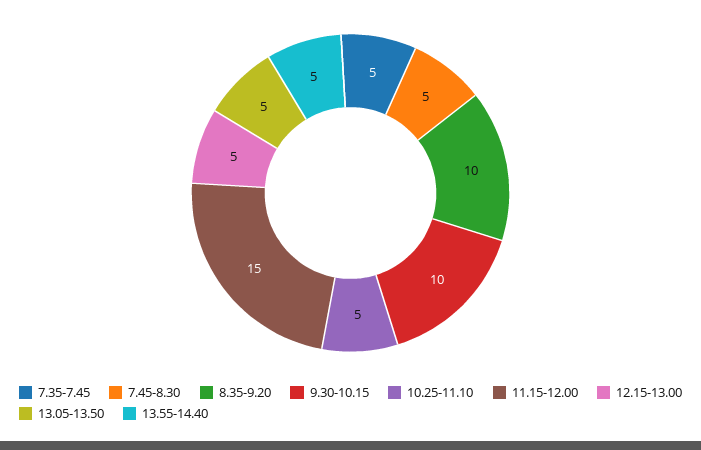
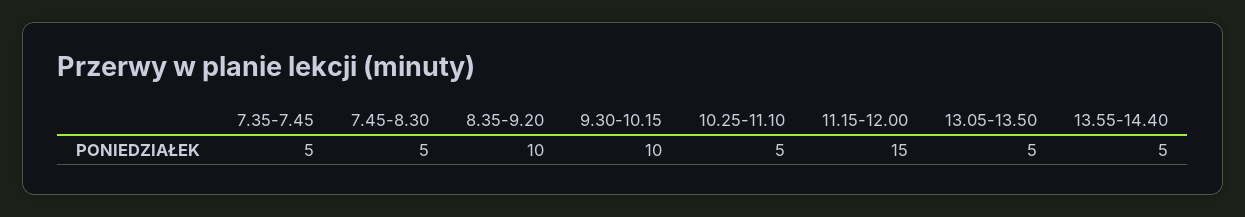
12.15-13.00: 5 -> none

